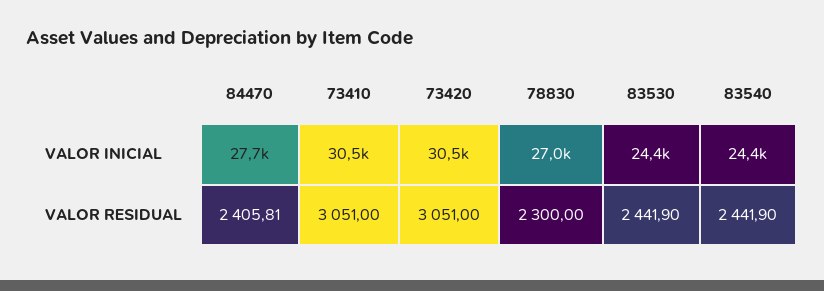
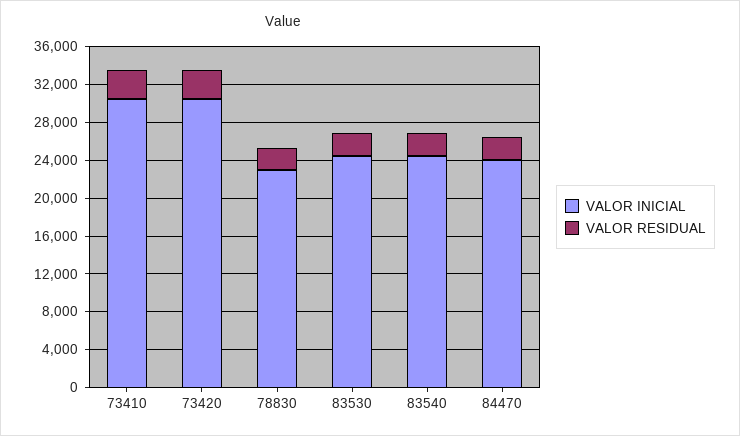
VALOR INICIAL, 84470: 27700 -> 24000
VALOR INICIAL, 78830: 27000 -> 23000

